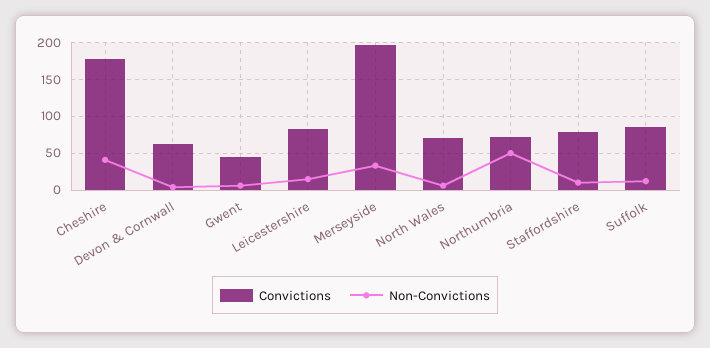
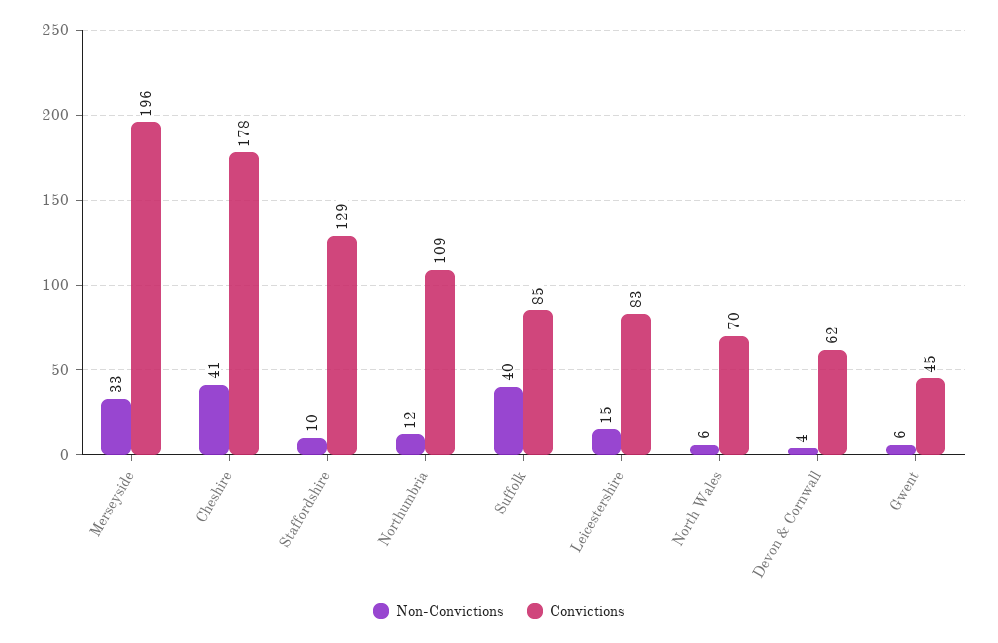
Convictions, Northumbria: 70 -> 109
Non-Convictions, Northumbria: 50 -> 12
Convictions, Staffordshire: 80 -> 129
Non-Convictions, Suffolk: 10 -> 40

